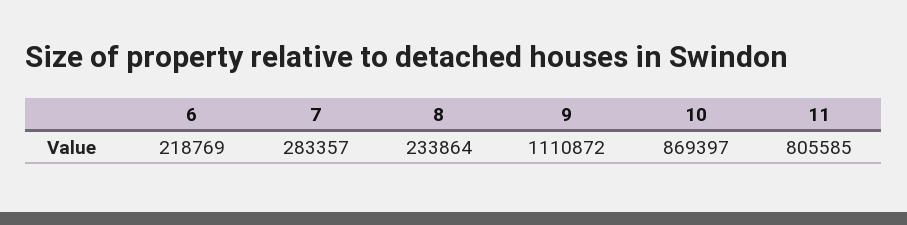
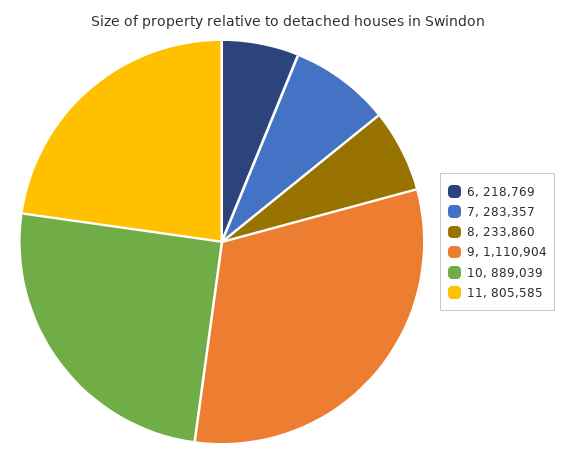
8: 233864 -> 233860
9: 1110872 -> 1110904
10: 869397 -> 889039

